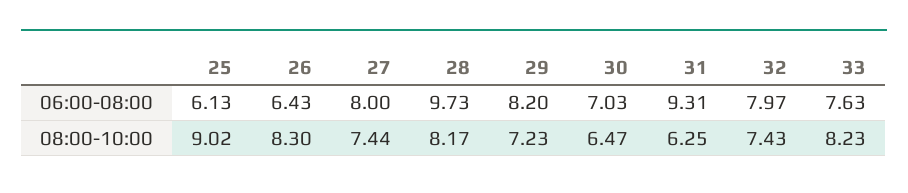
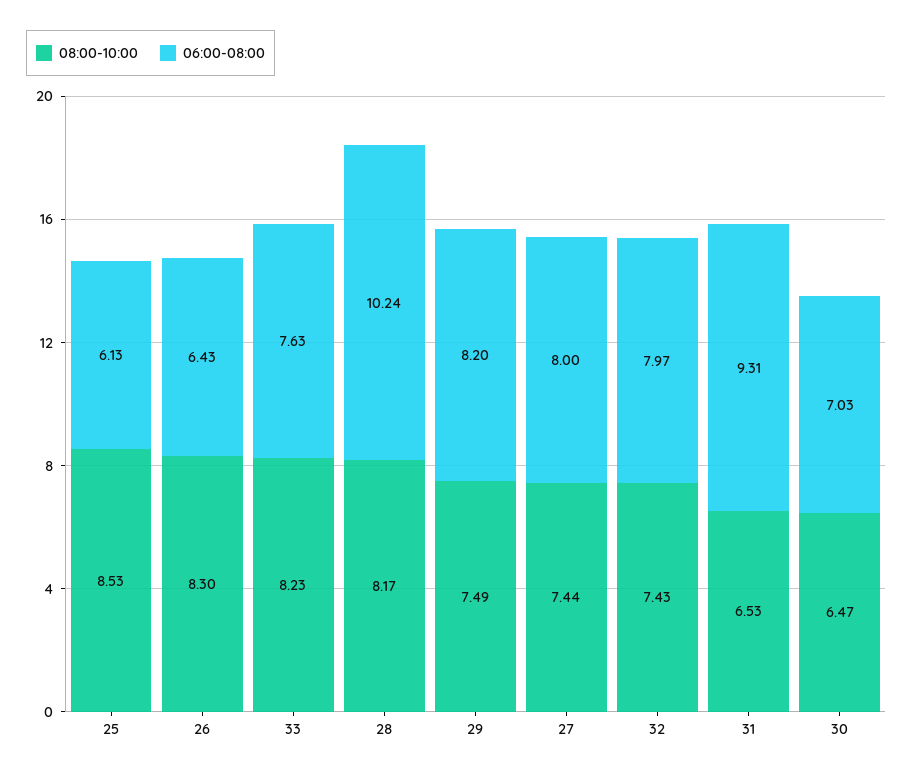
06:00-08:00, 28: 9.73 -> 10.24
08:00-10:00, 25: 9.02 -> 8.53
08:00-10:00, 29: 7.23 -> 7.49
08:00-10:00, 31: 6.25 -> 6.53

